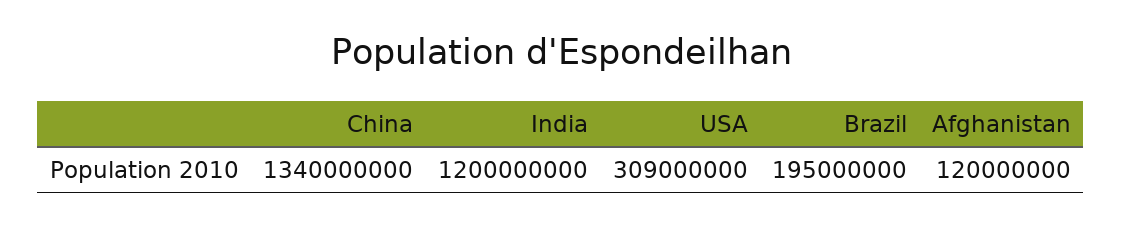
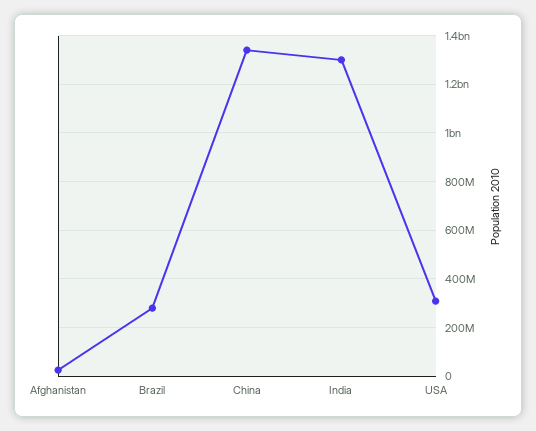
India: 1200000000 -> 1300000000
Brazil: 195000000 -> 275000000
Afghanistan: 120000000 -> 25000000

